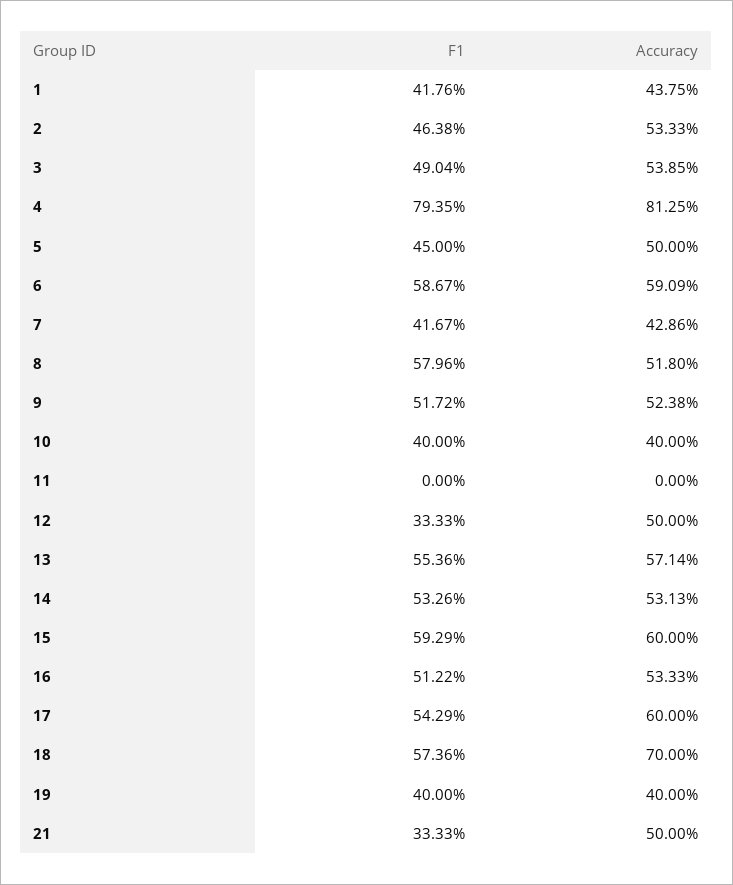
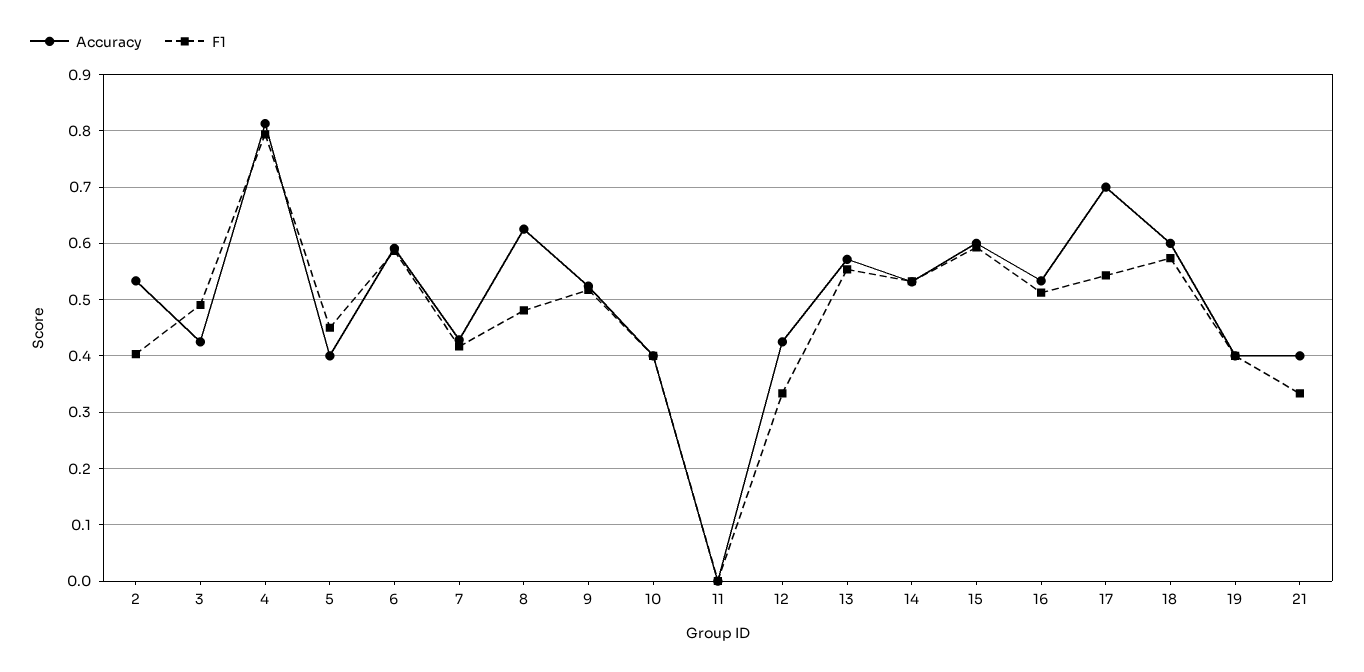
F1, 1: 0.4176 -> none
Accuracy, 1: 0.4375 -> none
F1, 2: 0.4638 -> 0.4
Accuracy, 3: 0.5385 -> 0.42
Accuracy, 5: 0.5 -> 0.4
F1, 8: 0.5796 -> 0.48
Accuracy, 8: 0.518 -> 0.62
Accuracy, 12: 0.5 -> 0.42
Accuracy, 17: 0.6 -> 0.7
Accuracy, 18: 0.7 -> 0.6
Accuracy, 21: 0.5 -> 0.4

